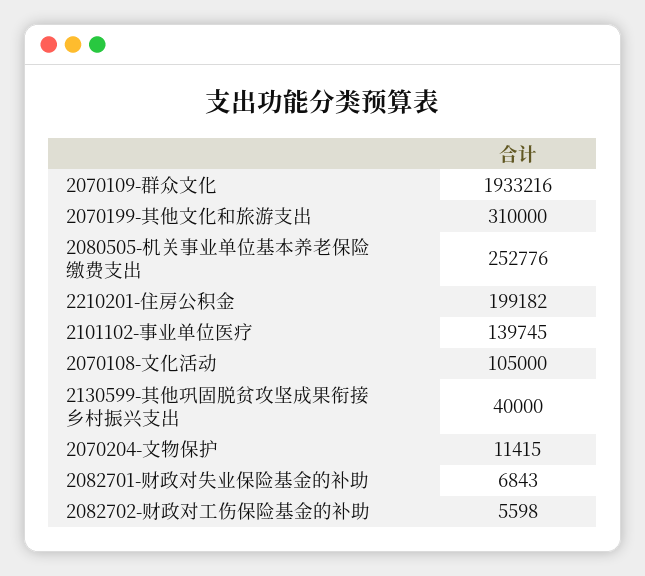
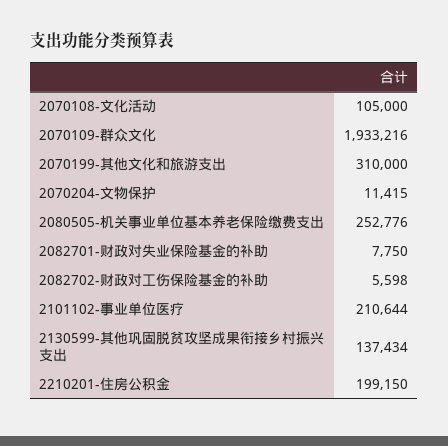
2210201-住房公积金: 199182 -> 199150
2101102-事业单位医疗: 139745 -> 210644
2130599-其他巩固脱贫攻坚成果衔接乡村振兴支出: 40000 -> 137434
2082701-财政对失业保险基金的补助: 6843 -> 7750

